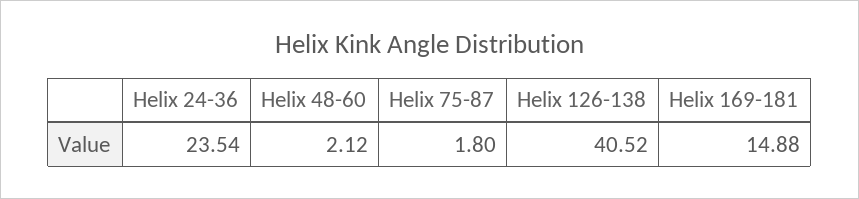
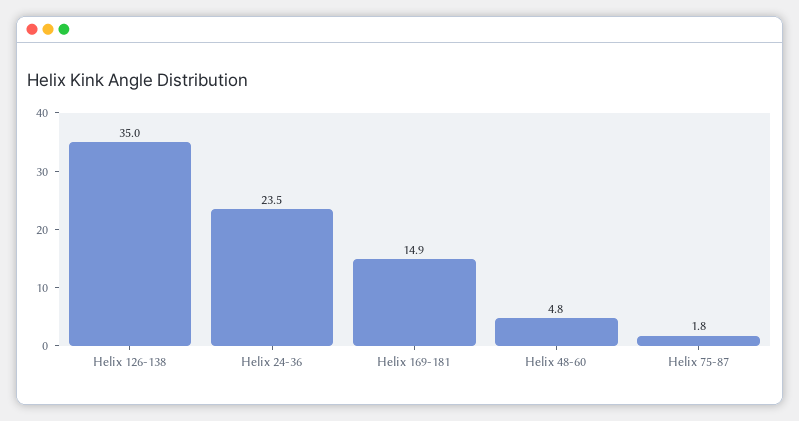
Helix 48-60: 2.12 -> 4.8
Helix 126-138: 40.52 -> 35

